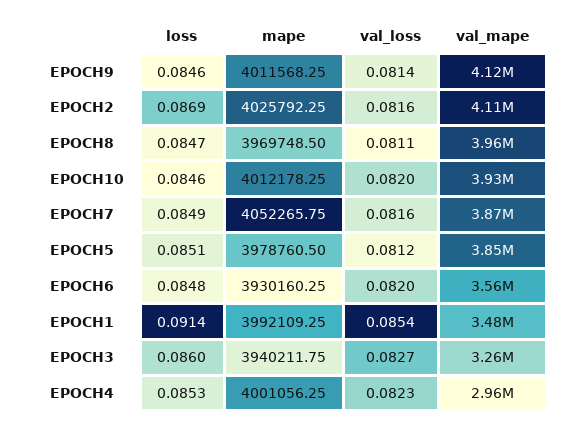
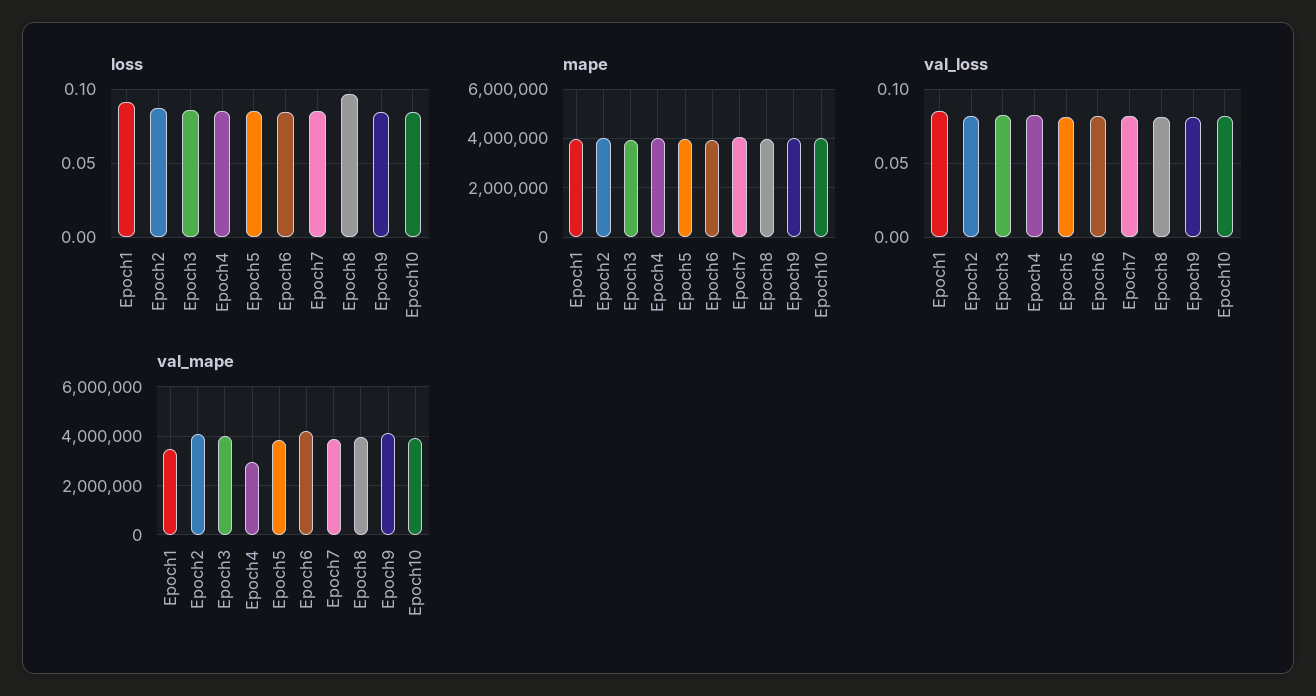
loss, EPOCH8: 0.0847 -> 0.095
val_mape, EPOCH6: 3560000 -> 4250000
val_mape, EPOCH3: 3260000 -> 4000000

